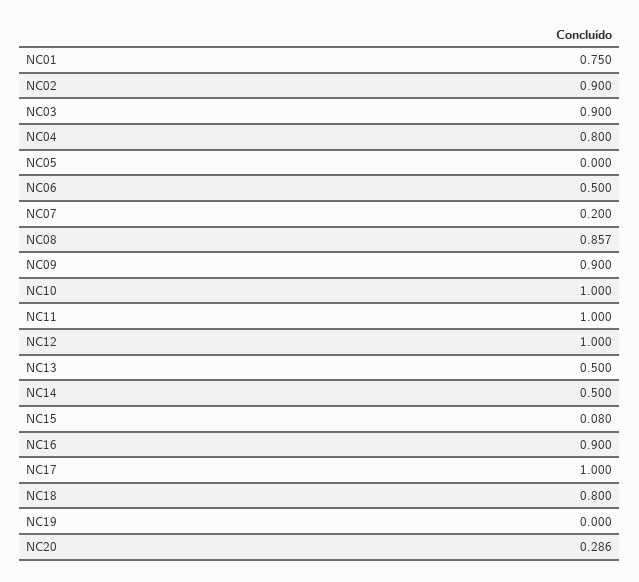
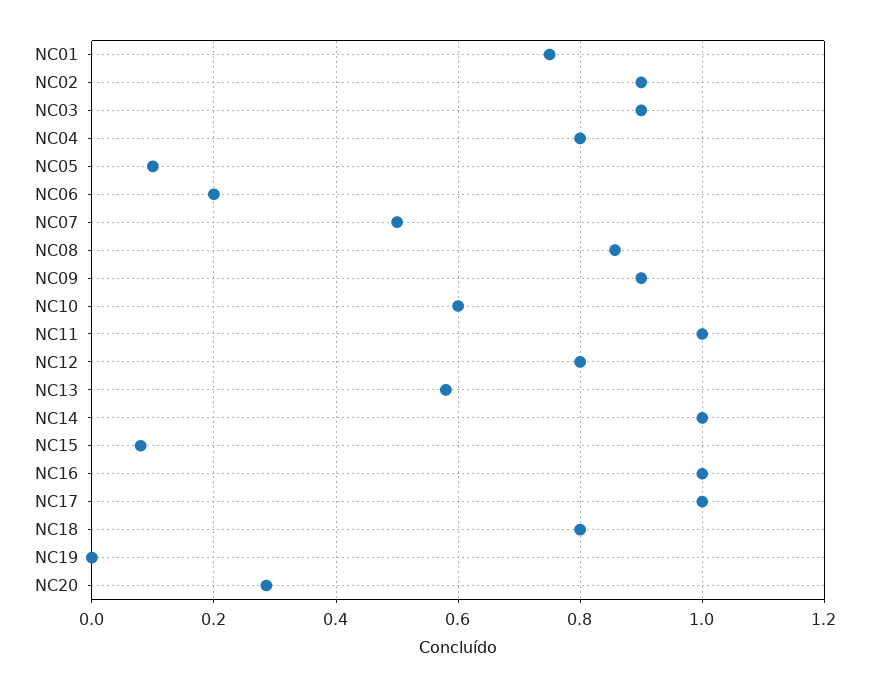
NC05: 0 -> 0.1
NC06: 0.5 -> 0.2
NC07: 0.2 -> 0.5
NC10: 1 -> 0.6
NC12: 1 -> 0.8
NC13: 0.5 -> 0.58
NC14: 0.5 -> 1
NC16: 0.9 -> 1

